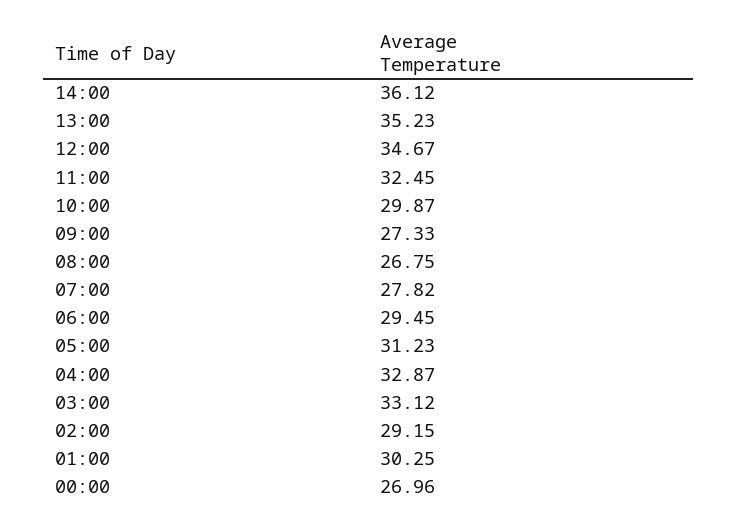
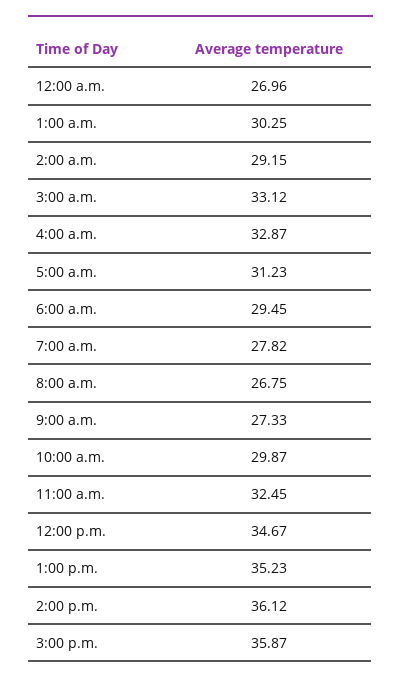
3:00 p.m.: none -> 35.87

